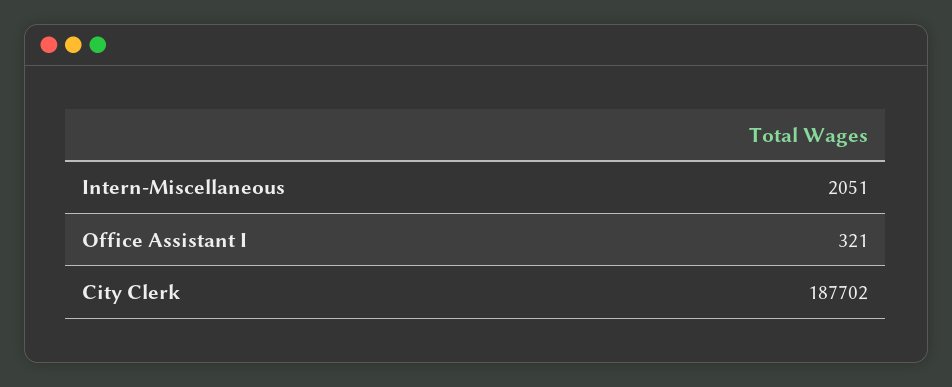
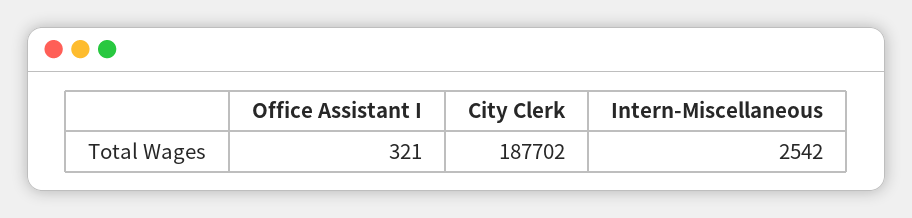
Intern-Miscellaneous: 2051 -> 2542

